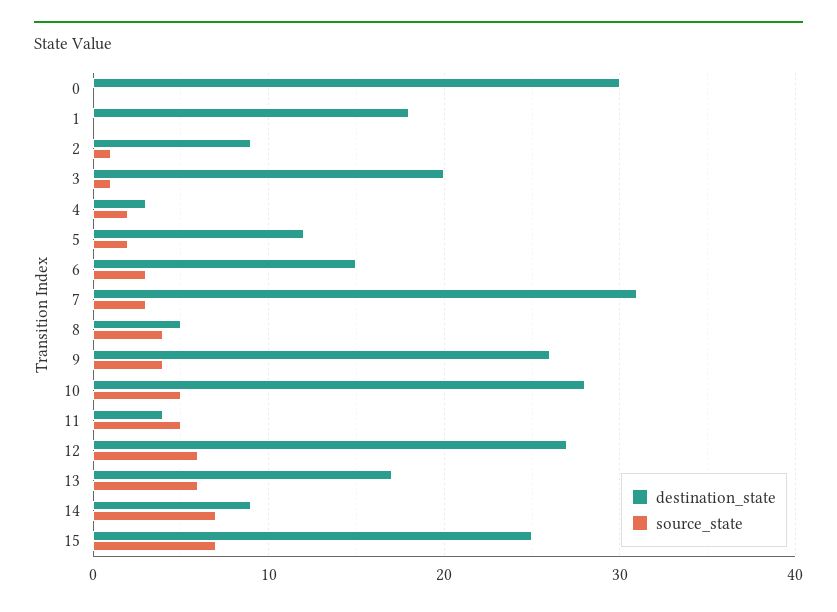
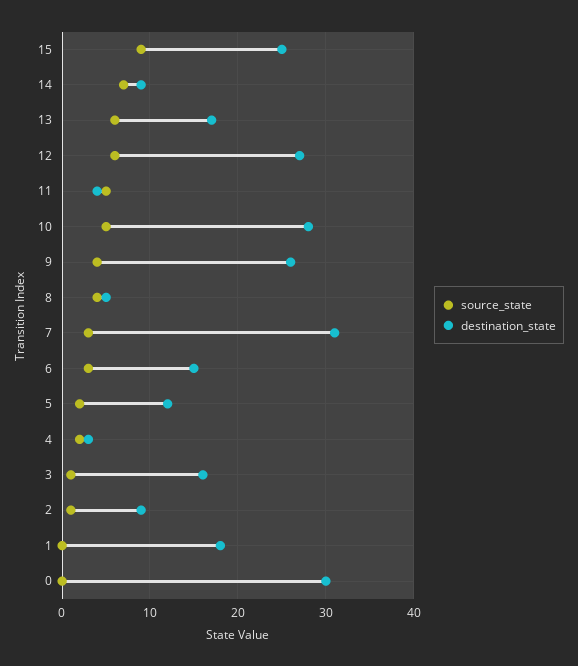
destination_state, 3: 20 -> 16
source_state, 15: 7 -> 9

